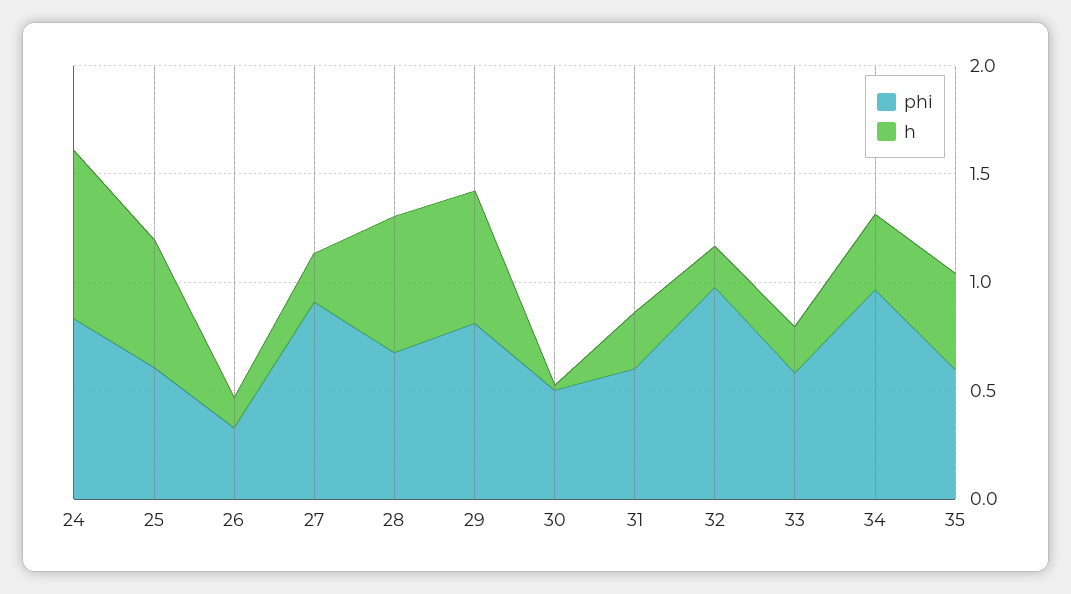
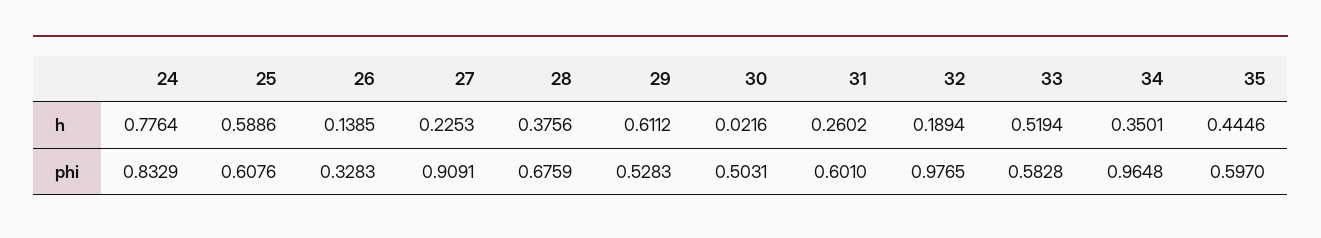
h, 28: 0.6 -> 0.3756
phi, 29: 0.8 -> 0.5283
h, 33: 0.2 -> 0.5194

